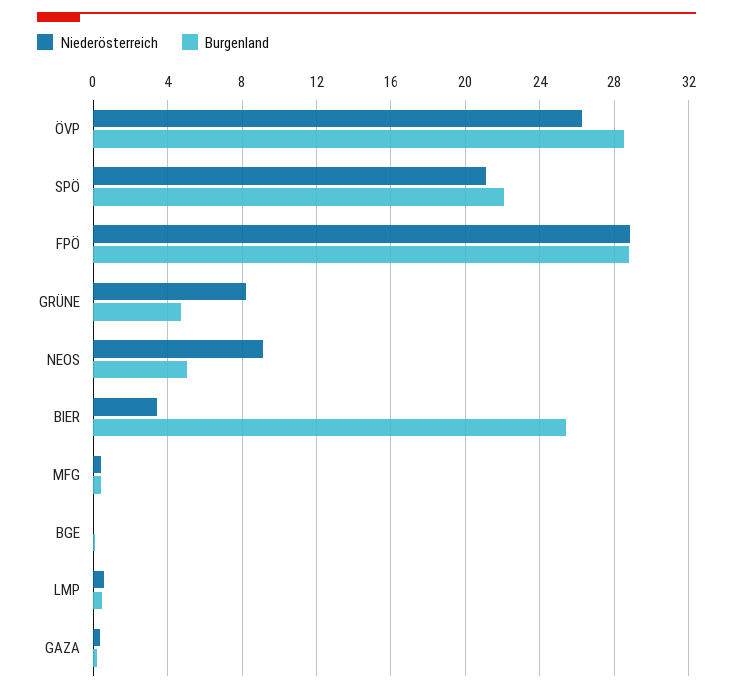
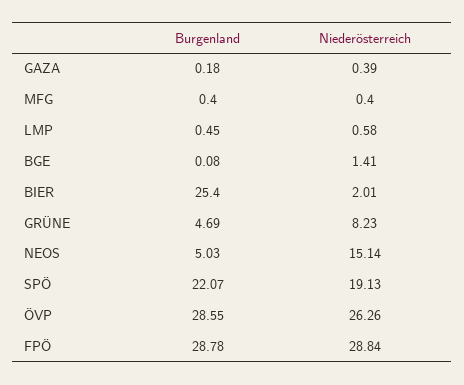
Niederösterreich, SPÖ: 21 -> 19.13
Niederösterreich, NEOS: 9 -> 15.14
Niederösterreich, BIER: 3.5 -> 2.01
Niederösterreich, BGE: 0 -> 1.41

